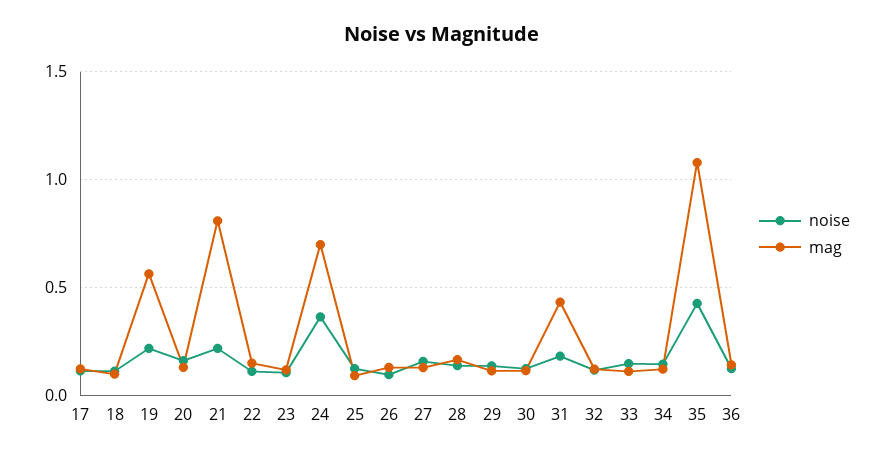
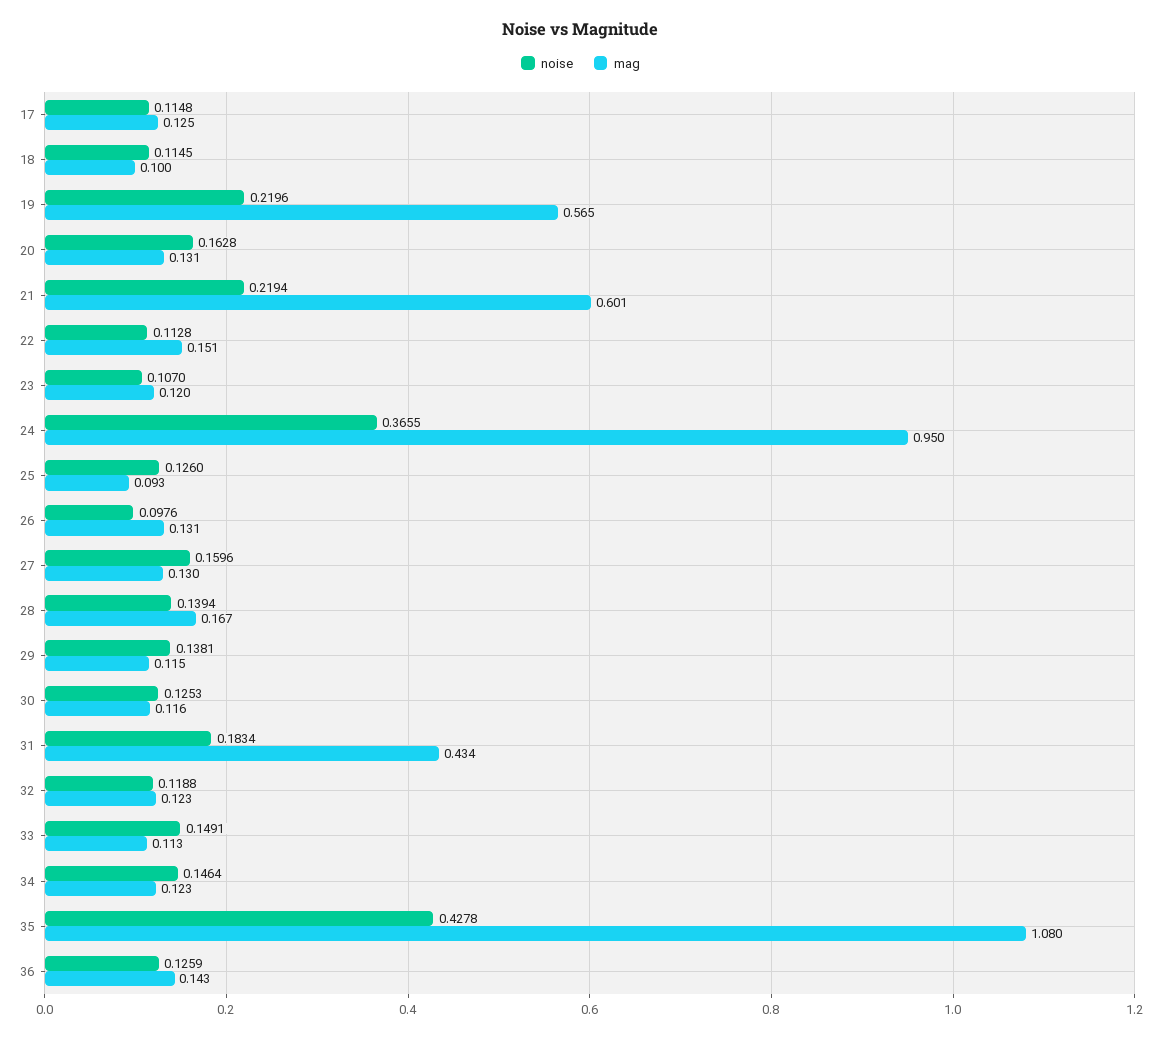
mag, 21: 0.8 -> 0.601
mag, 24: 0.7 -> 0.95

